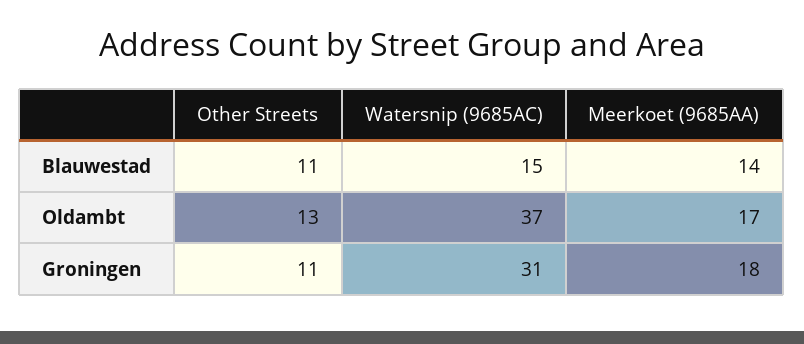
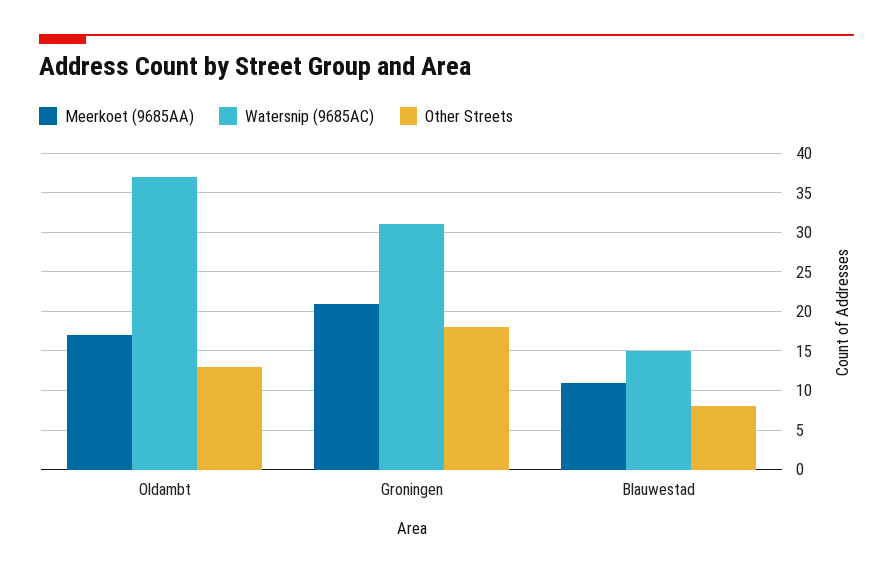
Other Streets, Blauwestad: 11 -> 8
Meerkoet (9685AA), Blauwestad: 14 -> 11
Other Streets, Groningen: 11 -> 18
Meerkoet (9685AA), Groningen: 18 -> 21

